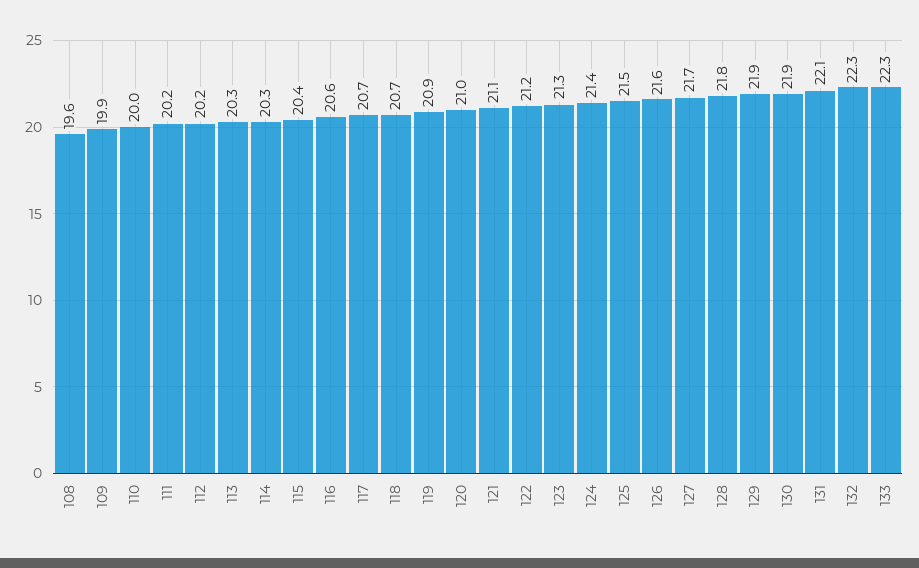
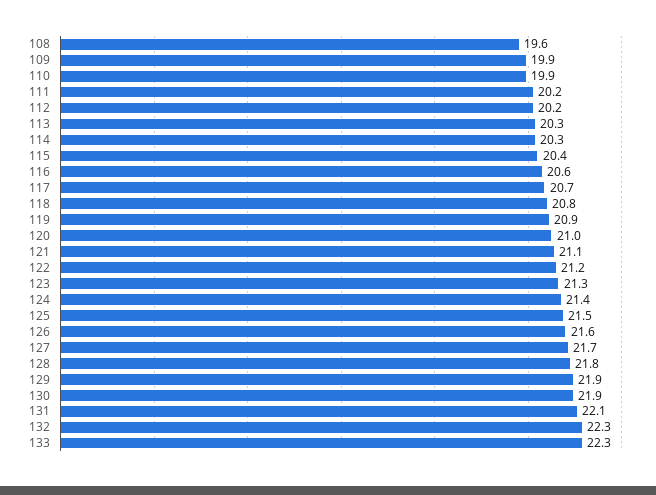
110: 20 -> 19.9
118: 20.7 -> 20.8

